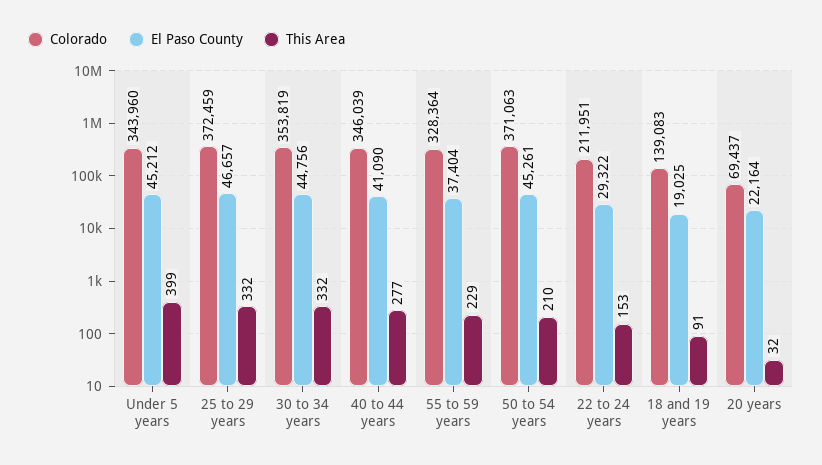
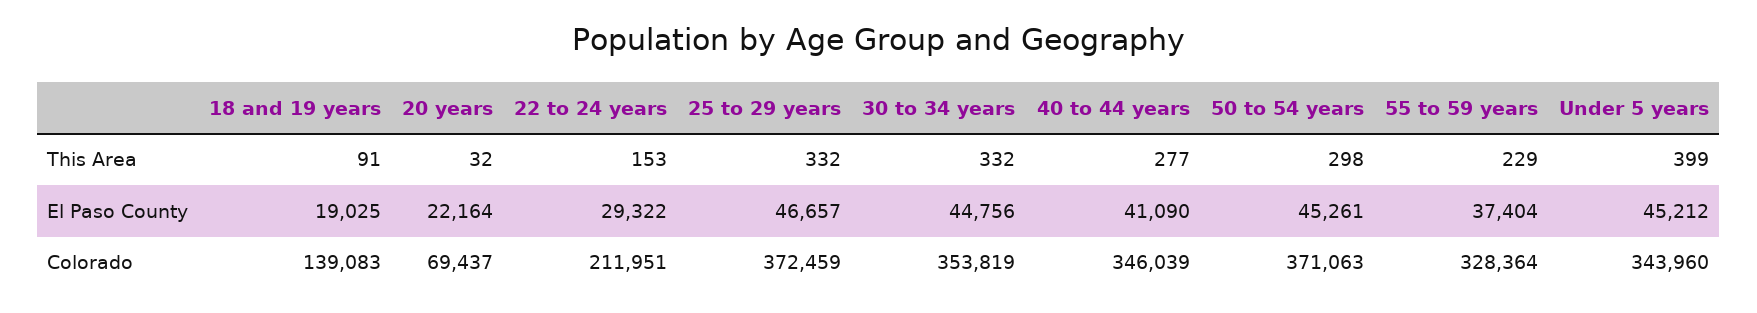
This Area, 50 to 54 years: 210 -> 298

